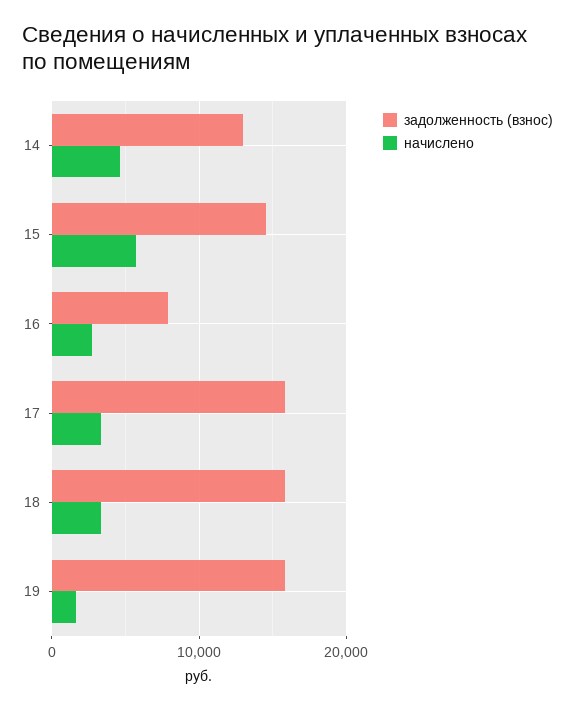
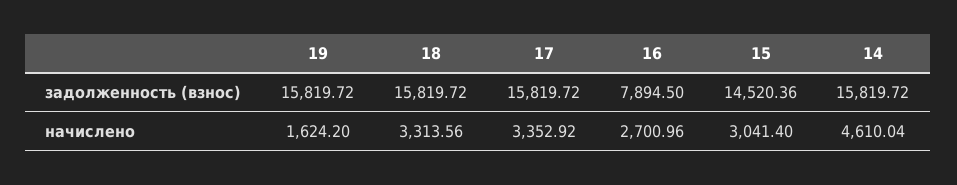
задолженность (взнос), 14: 13000 -> 15819.72
начислено, 15: 6000 -> 3041.4

